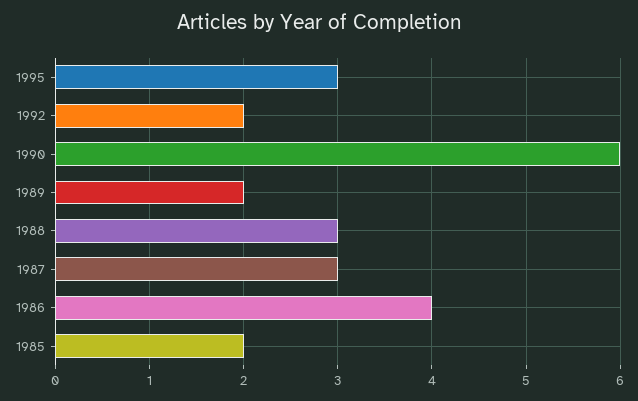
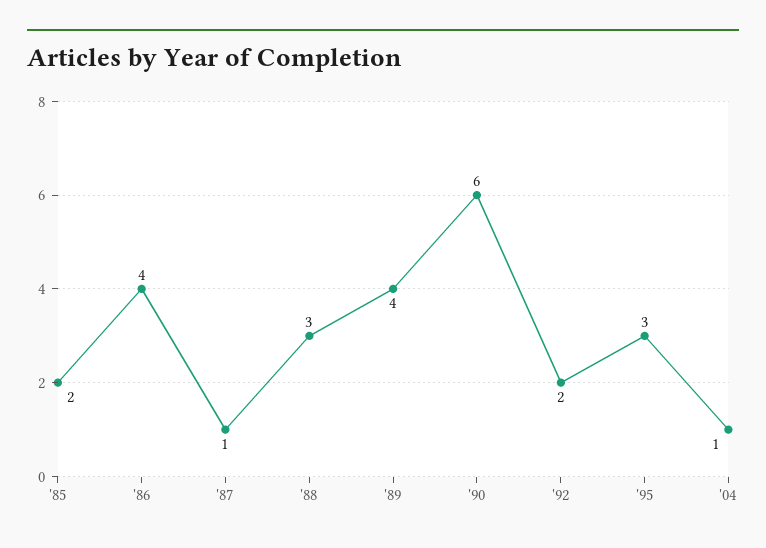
1989: 2 -> 4
1987: 3 -> 1
'04: none -> 1

